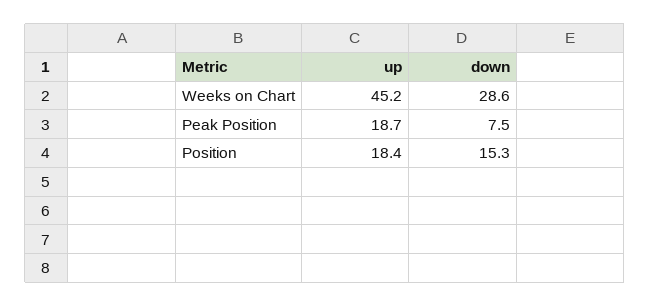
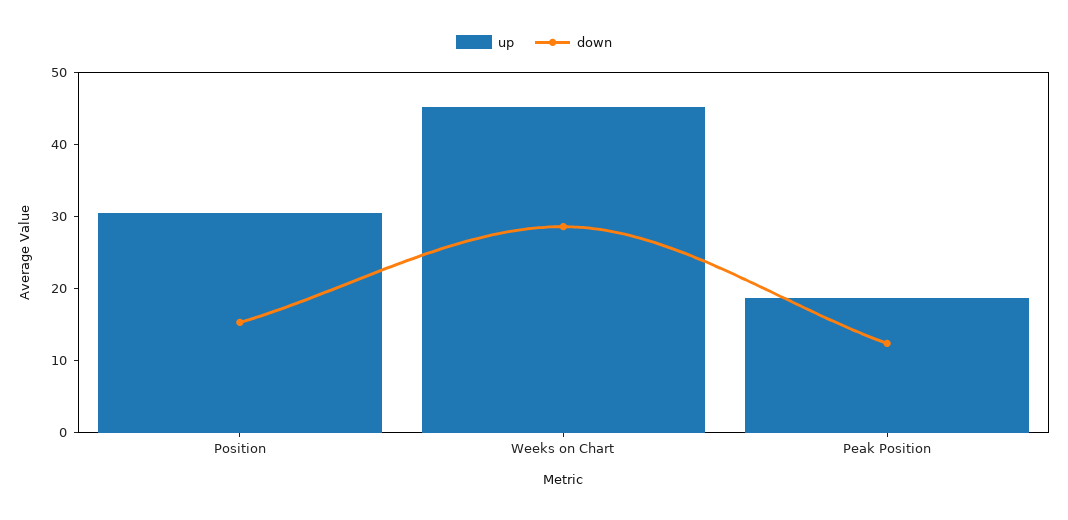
down, Peak Position: 7.5 -> 12
up, Position: 18.4 -> 30

